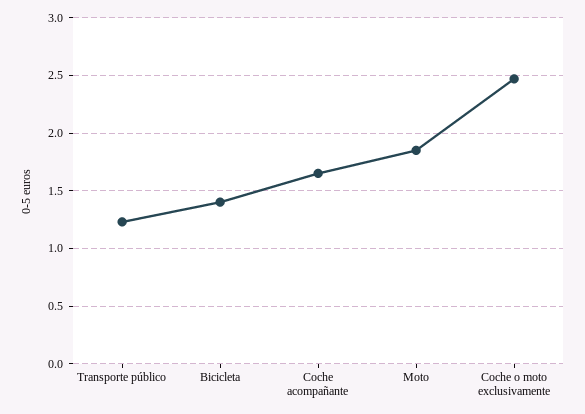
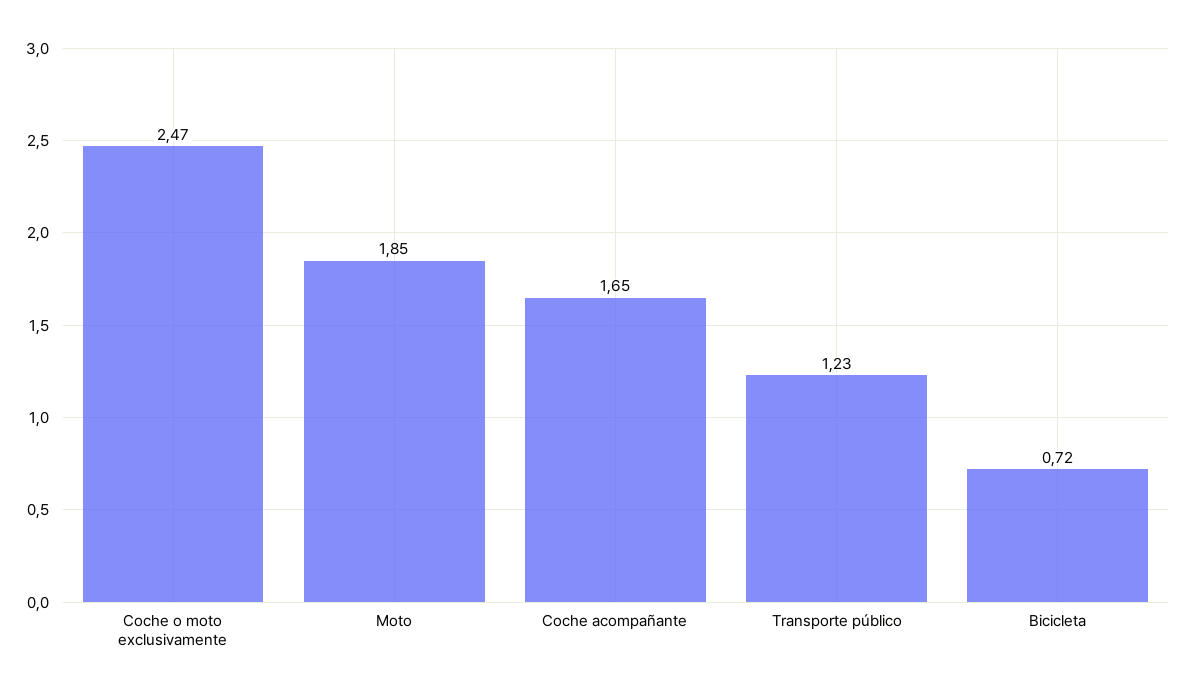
Bicicleta: 1.4 -> 0.72

